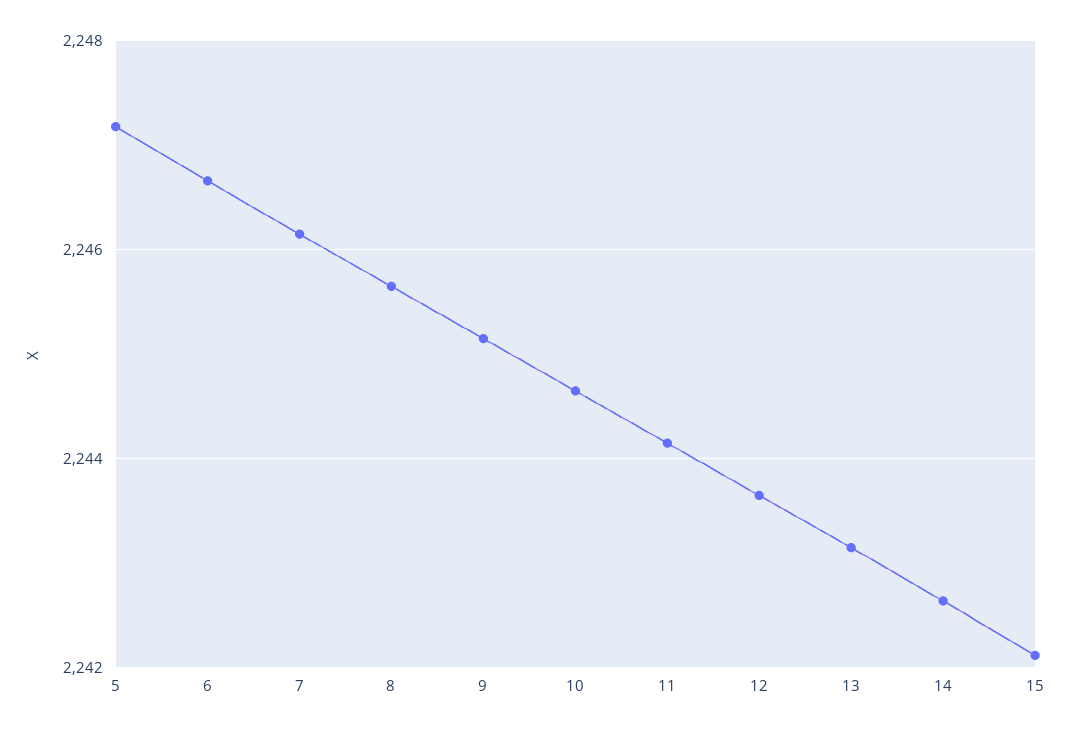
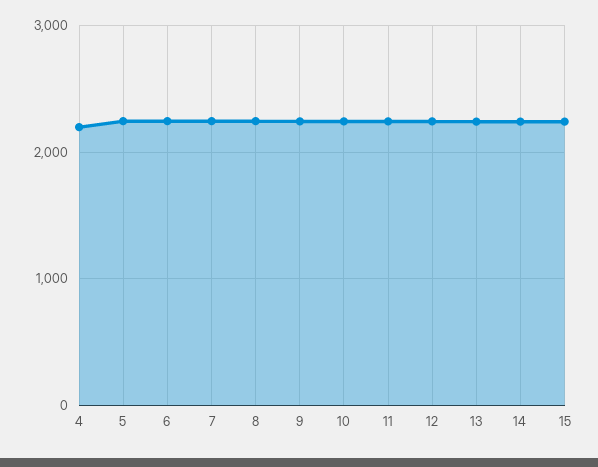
4: none -> 2200

